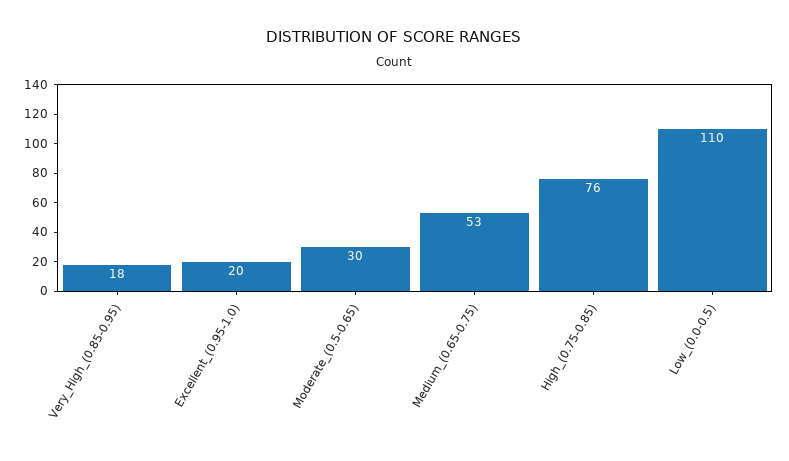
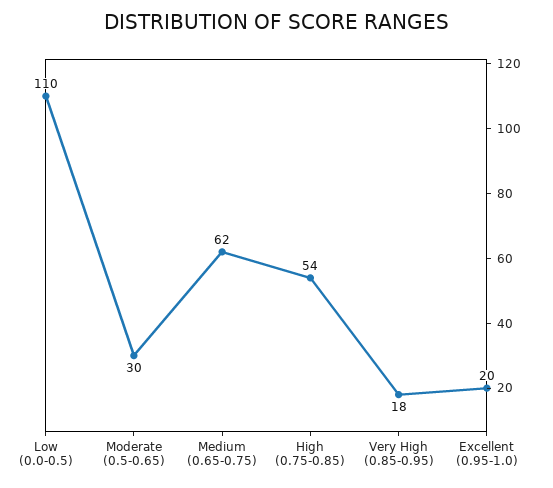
Medium_(0.65-0.75): 53 -> 62
High_(0.75-0.85): 76 -> 54

